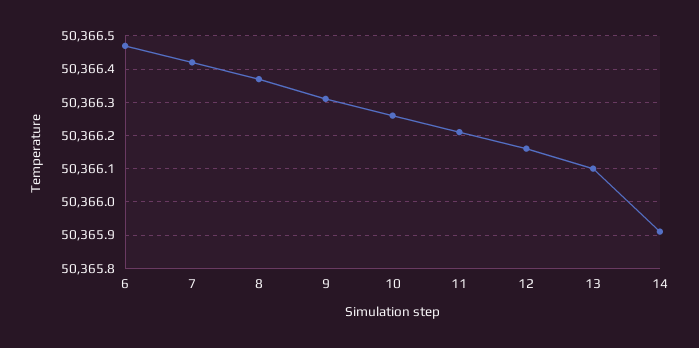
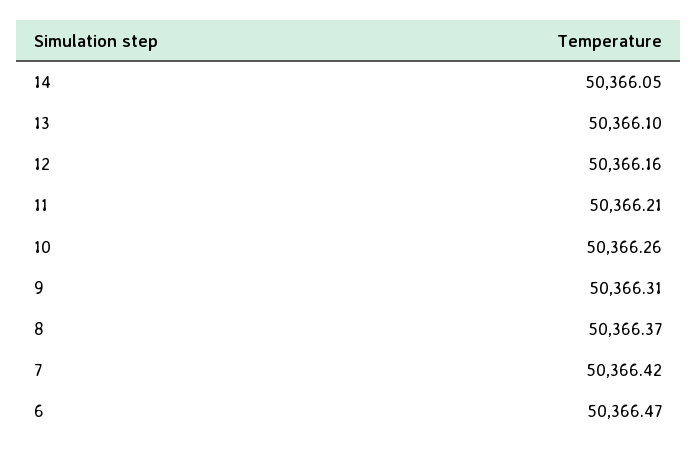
14: 50365.9 -> 50366.05

